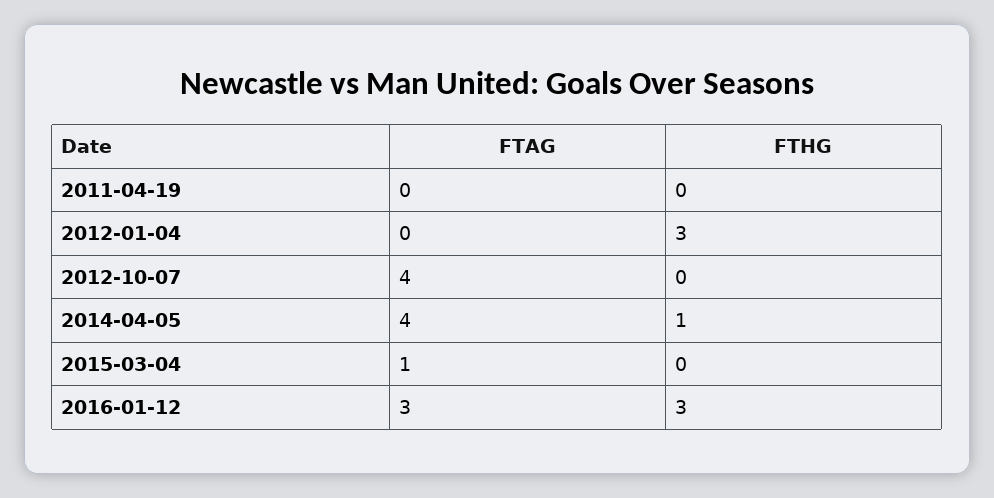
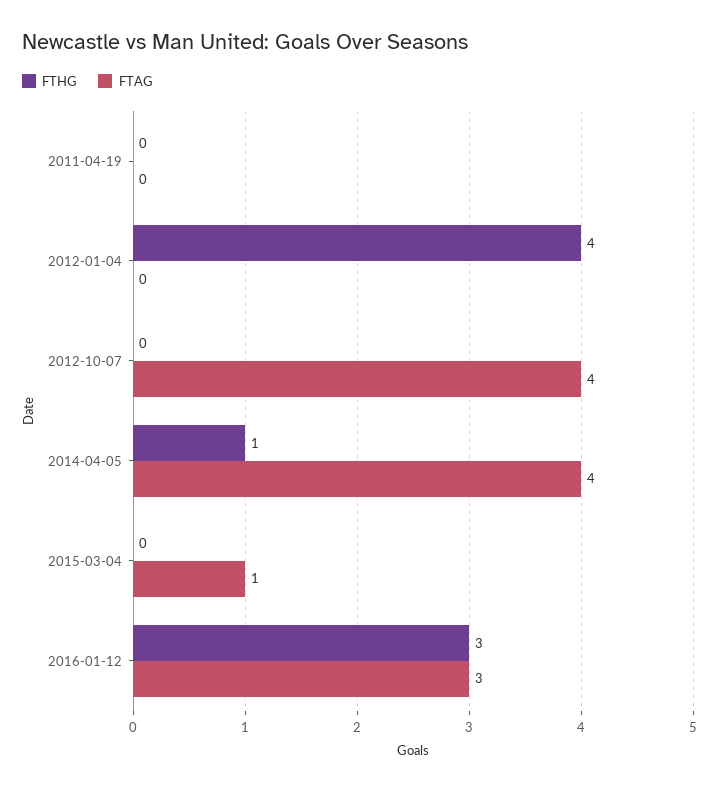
FTHG, 2012-01-04: 3 -> 4

